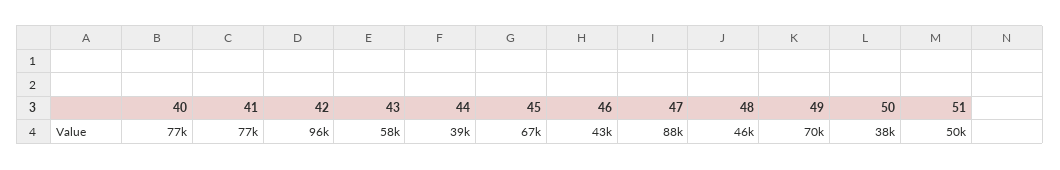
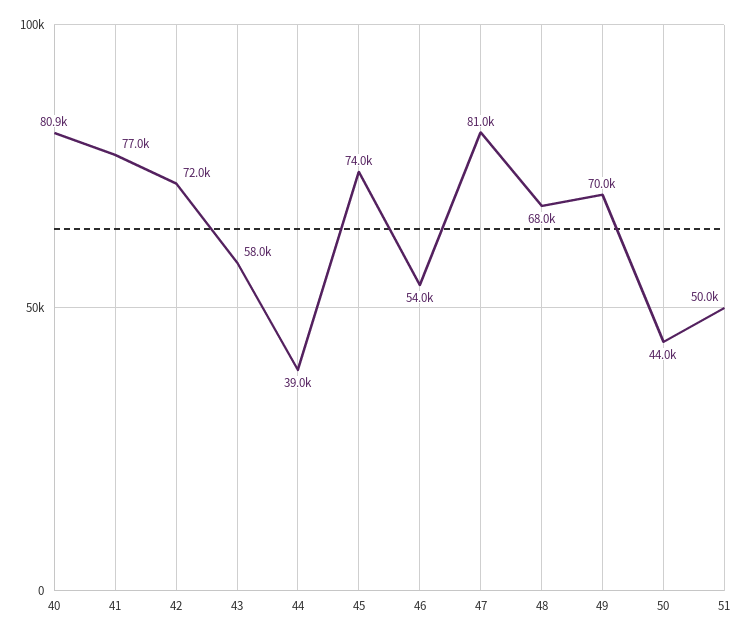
40: 77000 -> 80900
42: 96000 -> 72000
45: 67000 -> 74000
46: 43000 -> 54000
47: 88000 -> 81000
48: 46000 -> 68000
50: 38000 -> 44000

